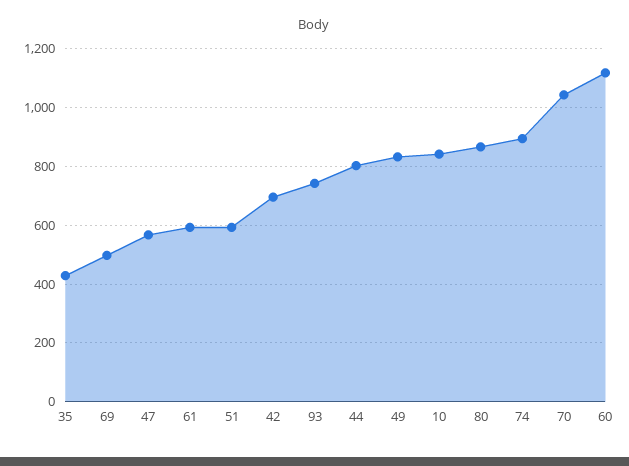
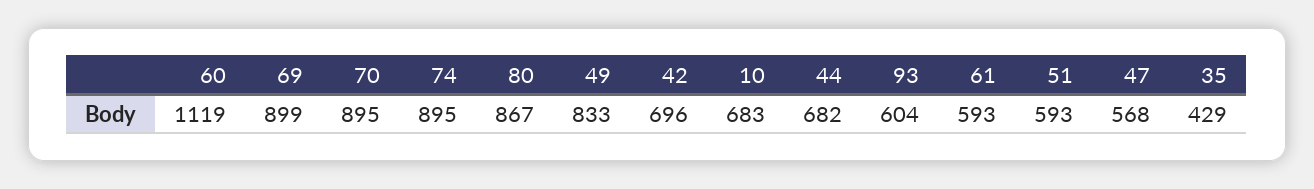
69: 500 -> 899
93: 750 -> 604
44: 800 -> 682
10: 850 -> 683
70: 1050 -> 895

